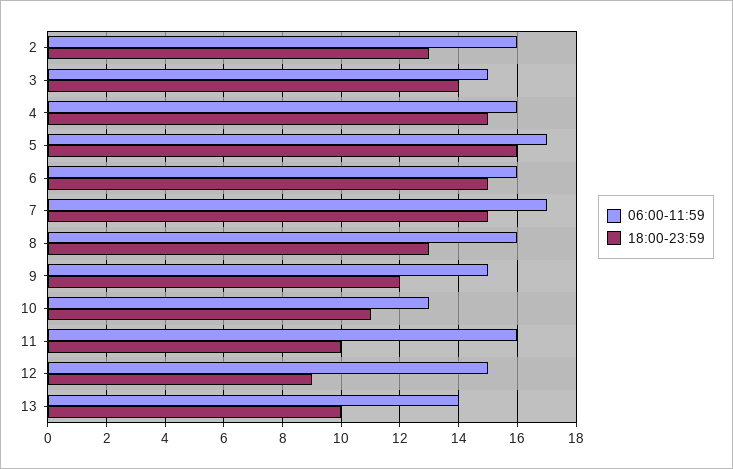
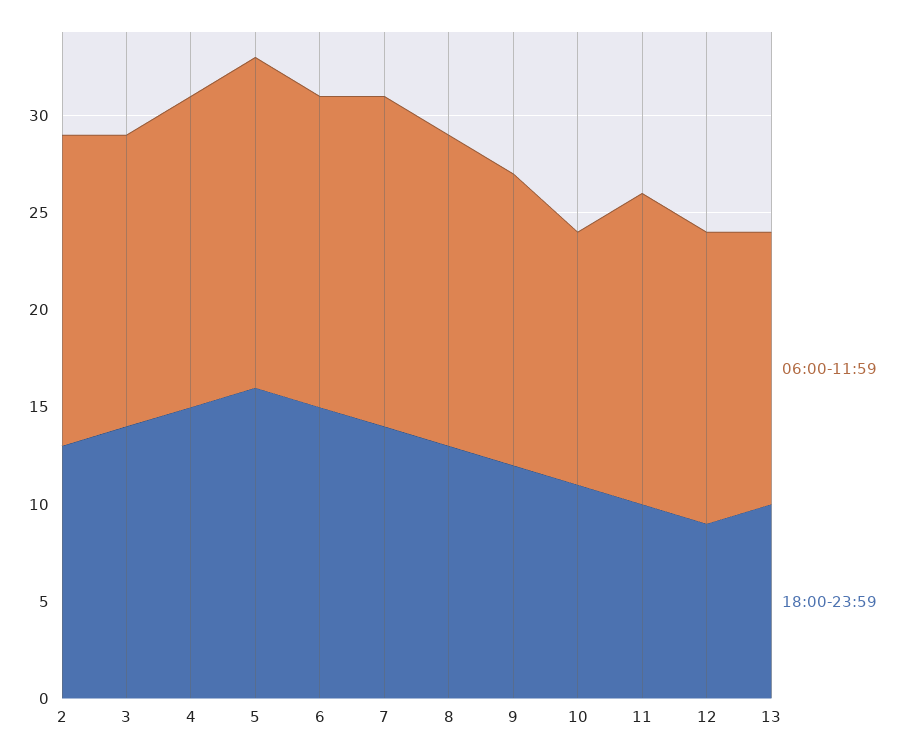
18:00-23:59, 7: 15 -> 14

